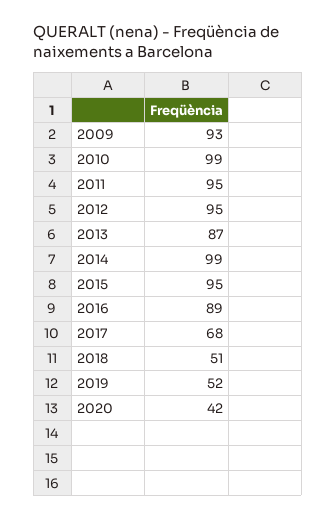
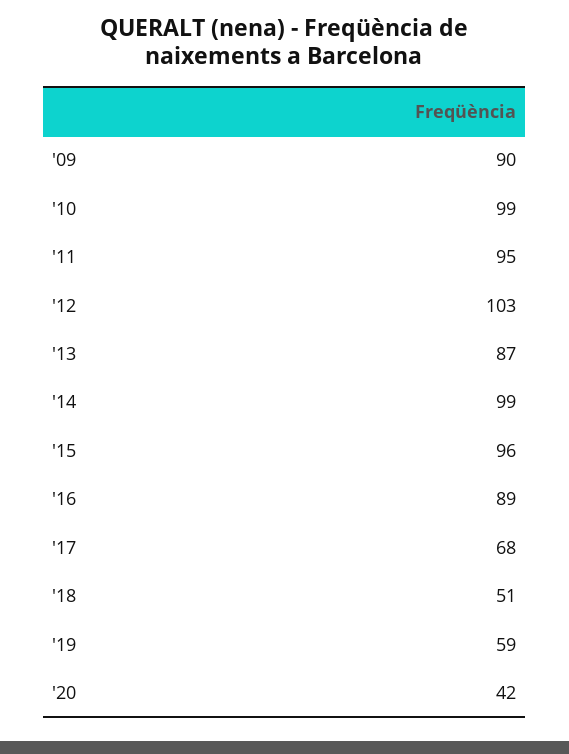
2009: 93 -> 90
2012: 95 -> 103
2015: 95 -> 96
2019: 52 -> 59

